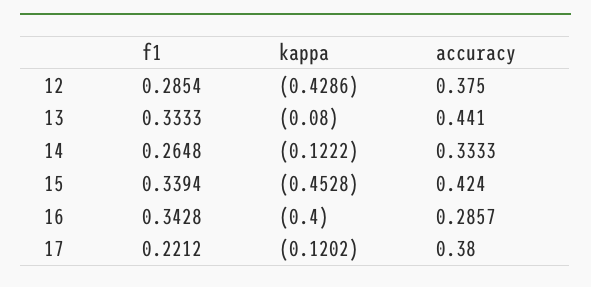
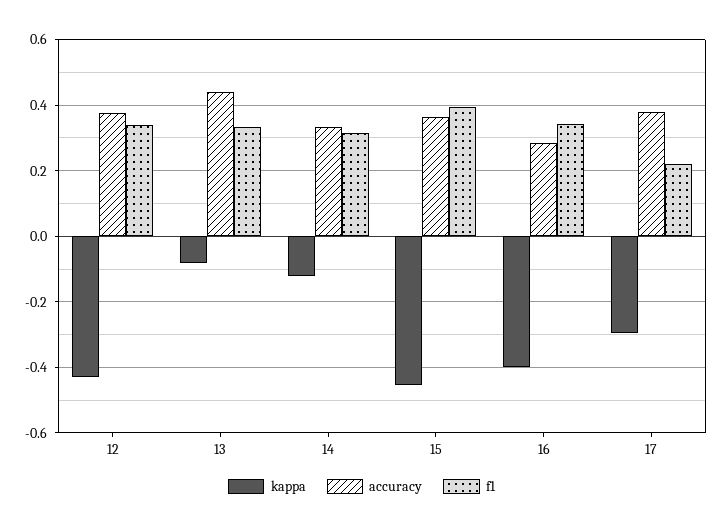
f1, 12: 0.2854 -> 0.34
f1, 14: 0.2648 -> 0.32
f1, 15: 0.3394 -> 0.4
accuracy, 15: 0.424 -> 0.36
kappa, 17: -0.1202 -> -0.3

